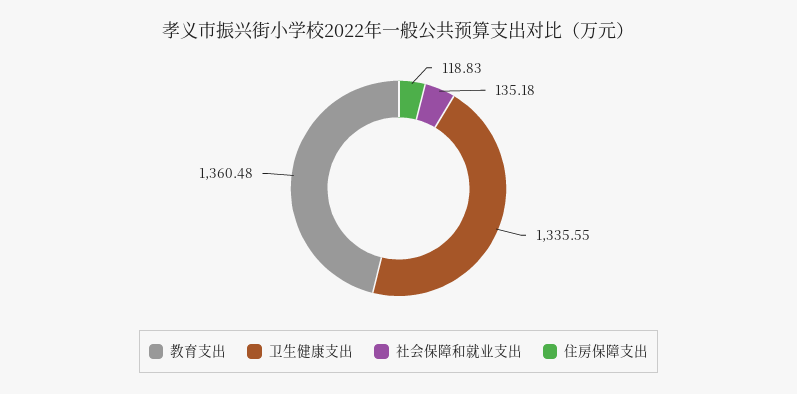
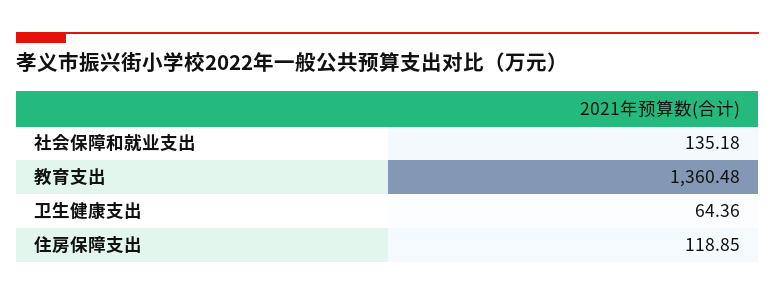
卫生健康支出: 1335.55 -> 64.36
住房保障支出: 118.83 -> 118.85

